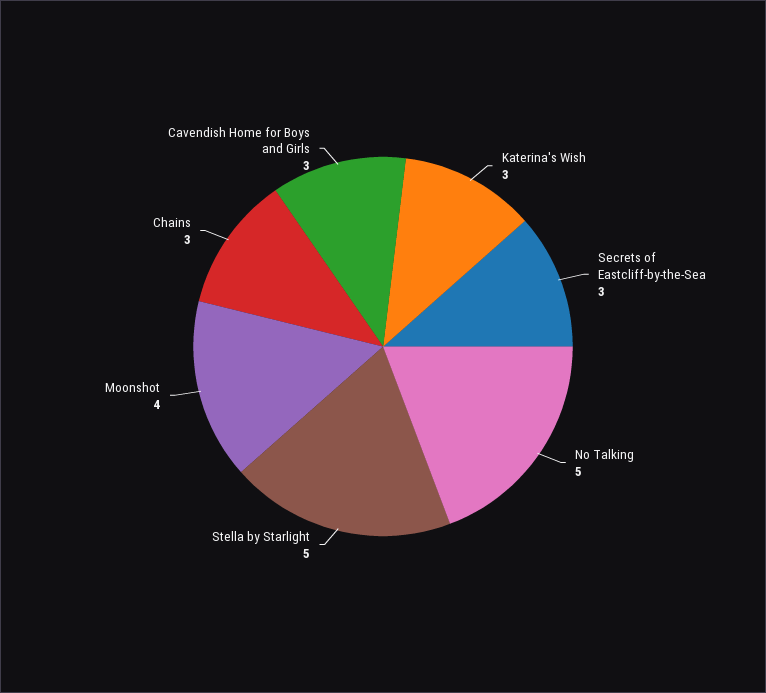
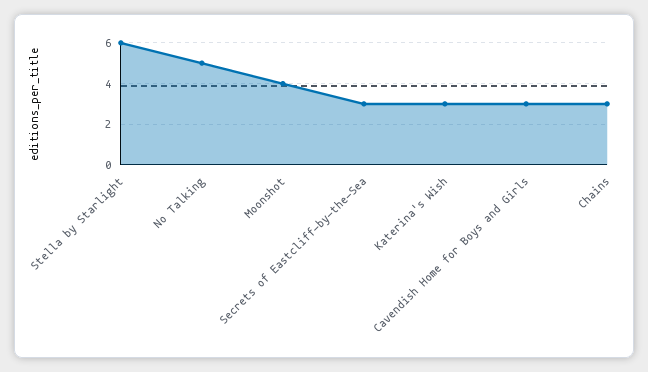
Stella by Starlight: 5 -> 6

